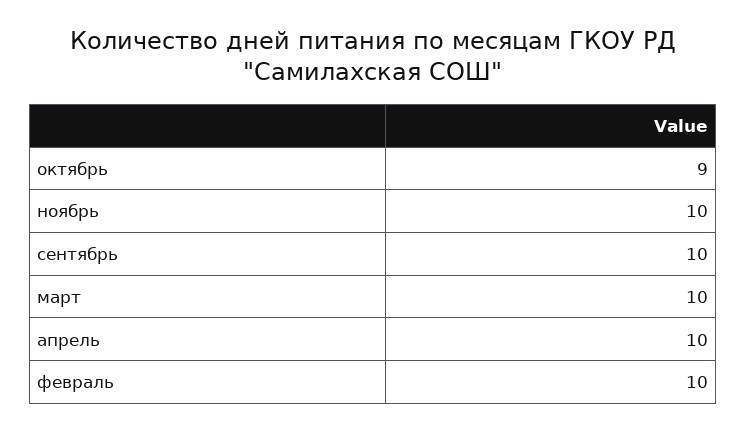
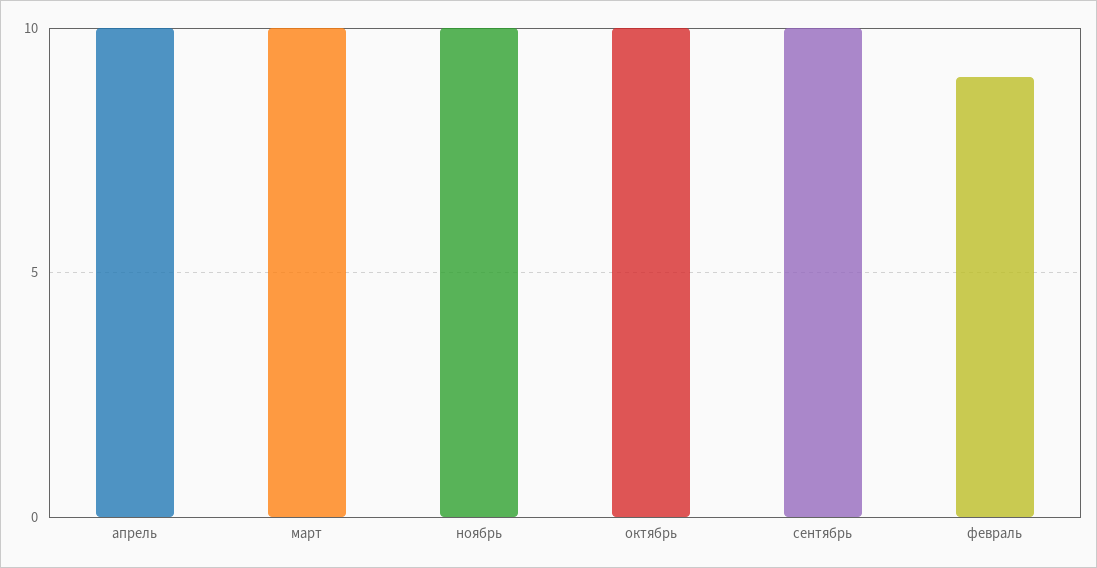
октябрь: 9 -> 10
февраль: 10 -> 9

